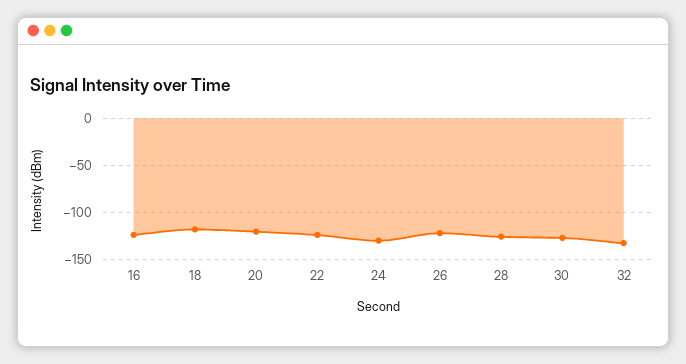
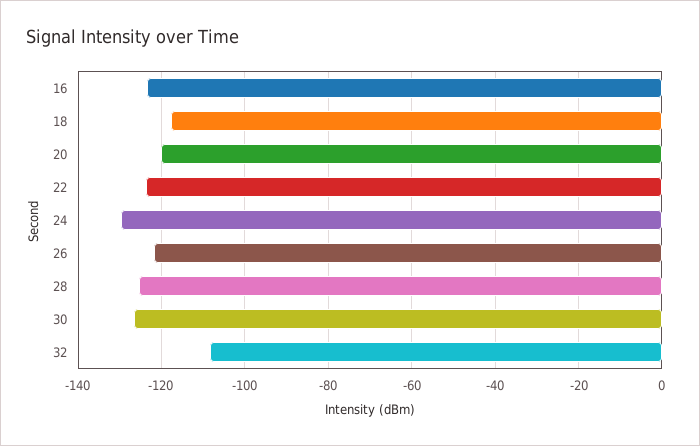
32: -130 -> -108

